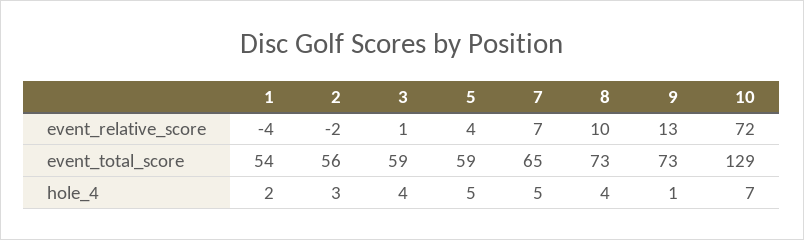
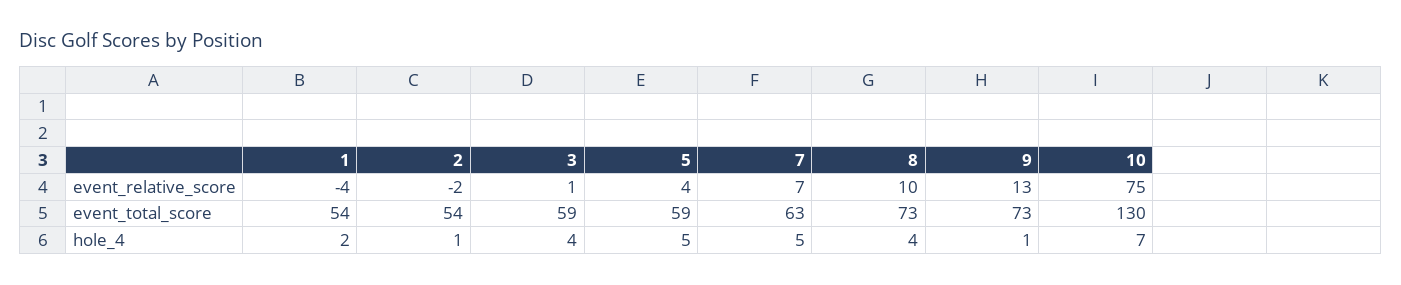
10, event_relative_score: 72 -> 75
2, event_total_score: 56 -> 54
7, event_total_score: 65 -> 63
10, event_total_score: 129 -> 130
2, hole_4: 3 -> 1

